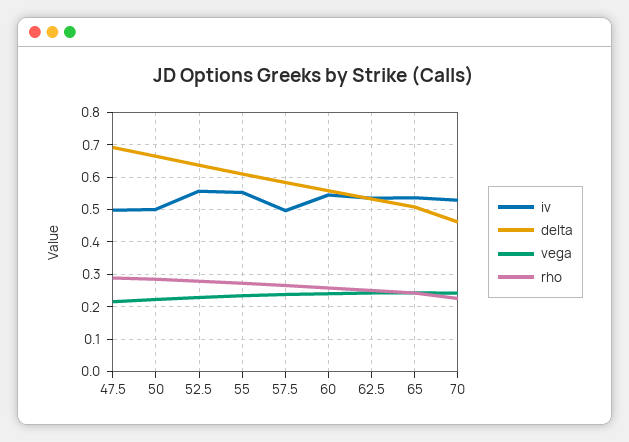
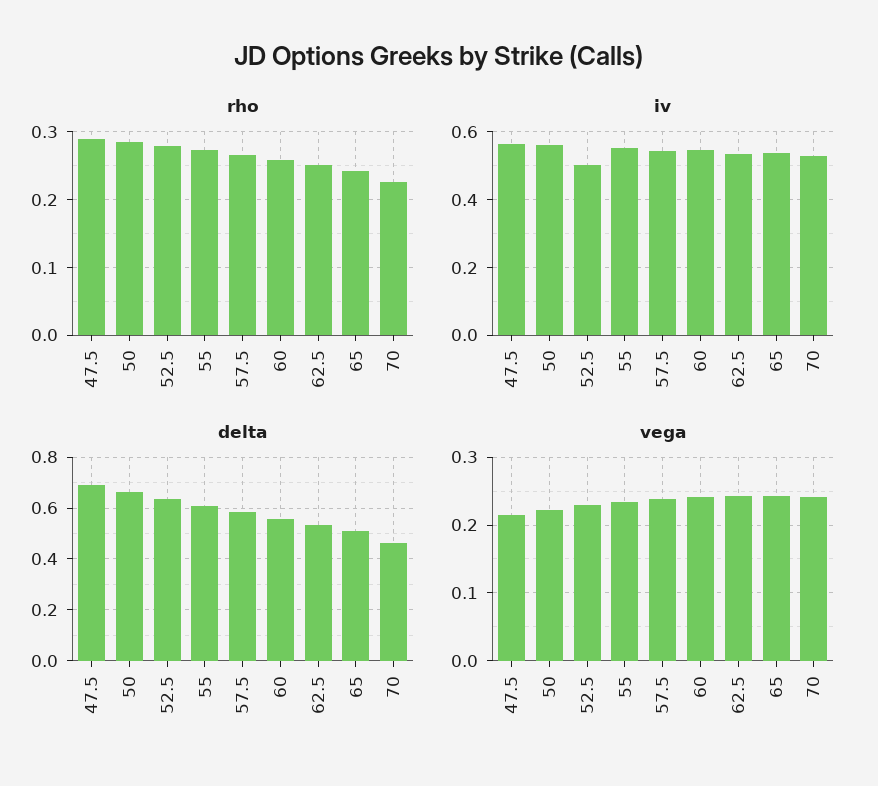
iv, 47.5: 0.5 -> 0.56
iv, 50: 0.5 -> 0.56
iv, 52.5: 0.56 -> 0.5
iv, 57.5: 0.5 -> 0.54

